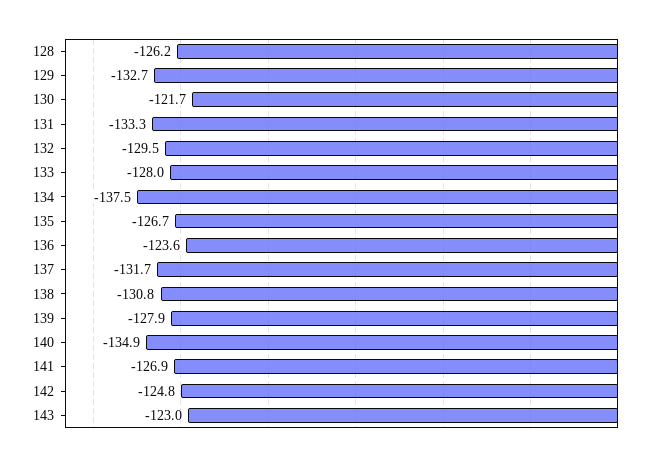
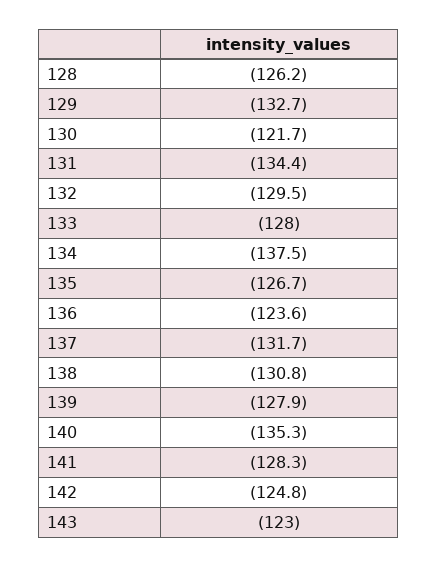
131: -133.3 -> -134.4
140: -134.9 -> -135.3
141: -126.9 -> -128.3

